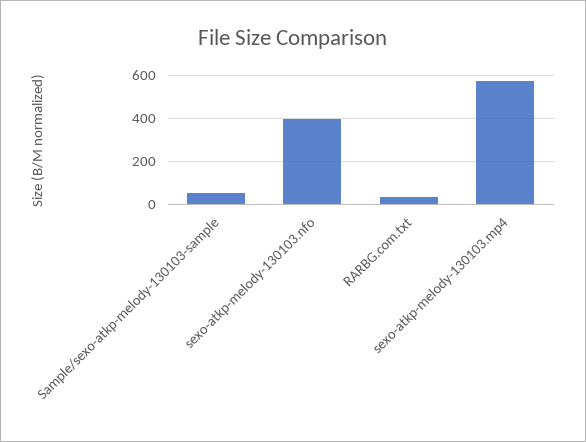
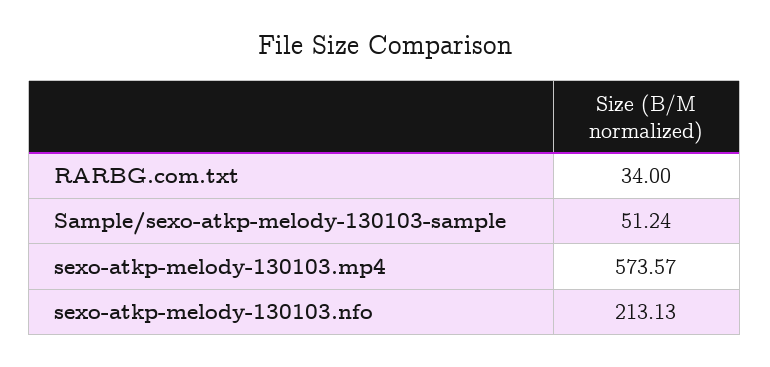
sexo-atkp-melody-130103.nfo: 400 -> 213.13

